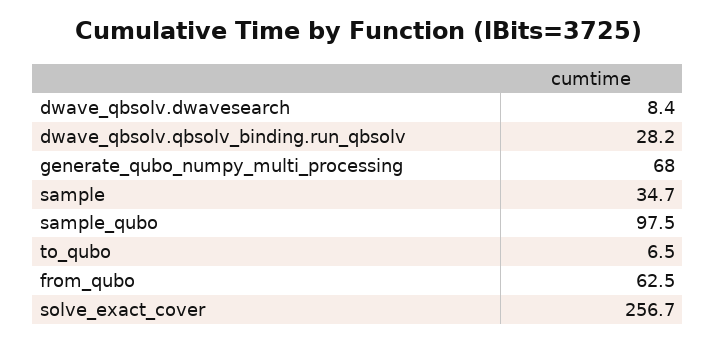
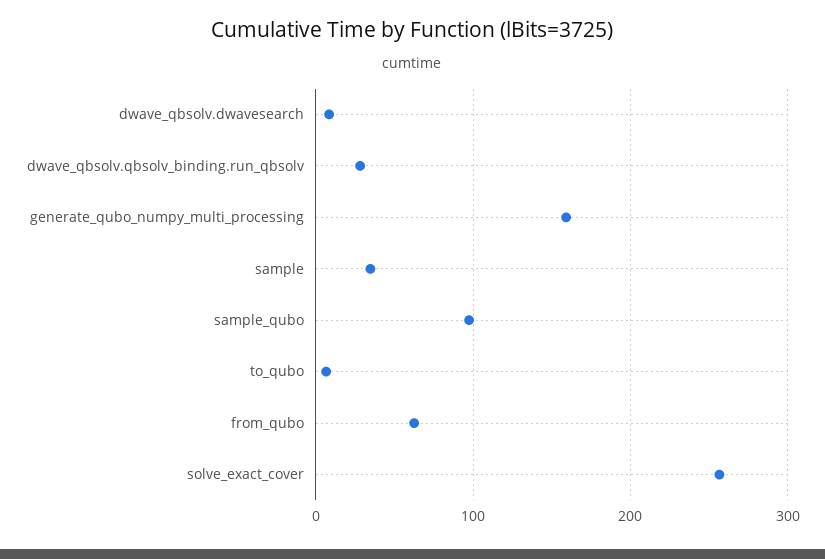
generate_qubo_numpy_multi_processing: 68 -> 160

